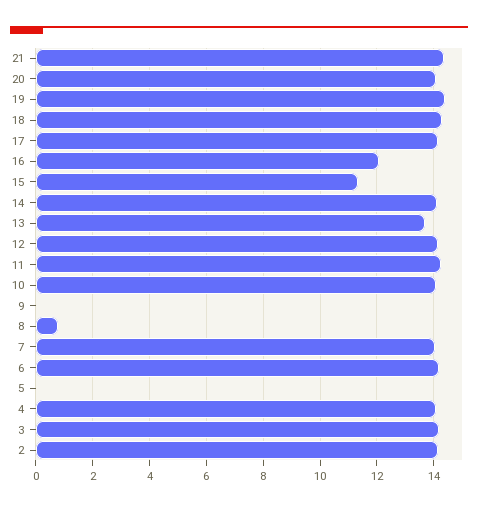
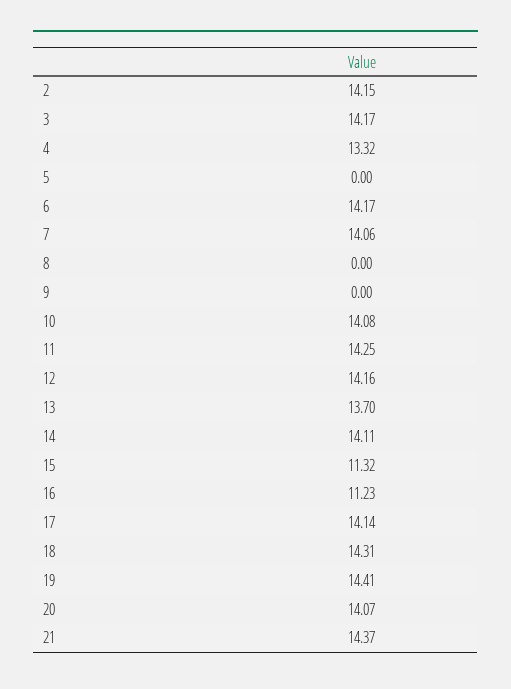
16: 12 -> 11.23
8: 0.75 -> 0
4: 14 -> 13.32

